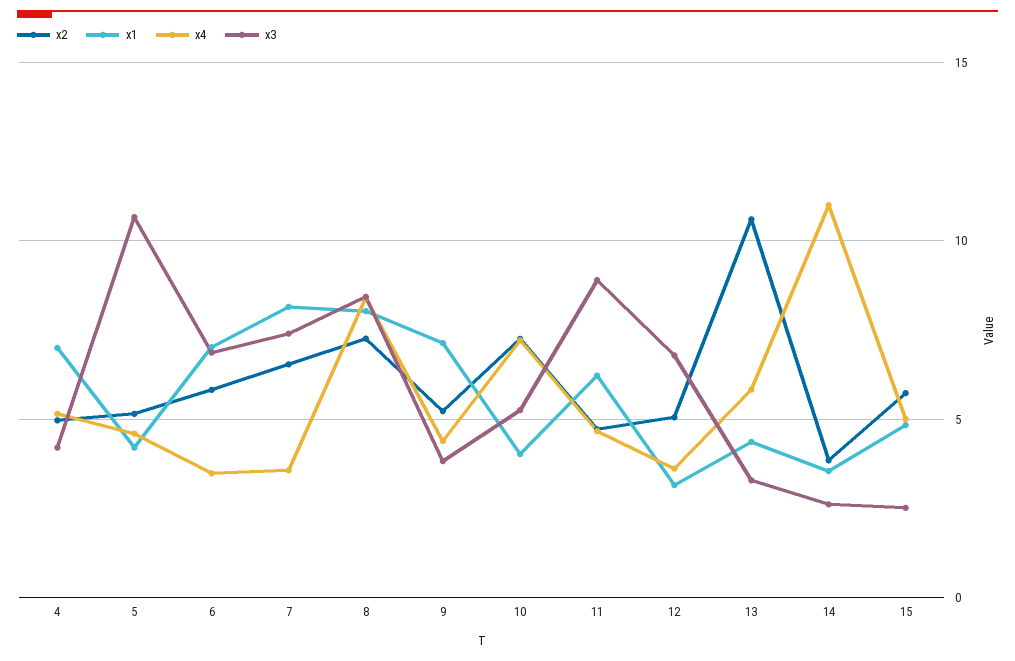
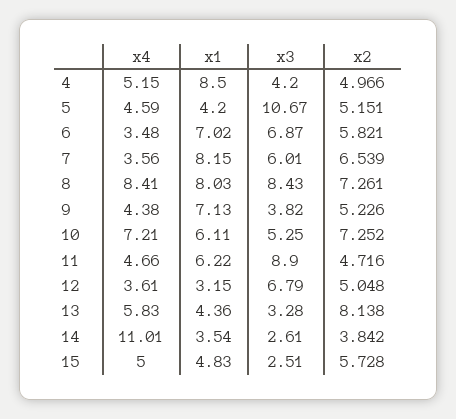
x1, 4: 7 -> 8.5
x3, 7: 7.5 -> 6.01
x1, 10: 4 -> 6.11
x2, 13: 10.5 -> 8.138

